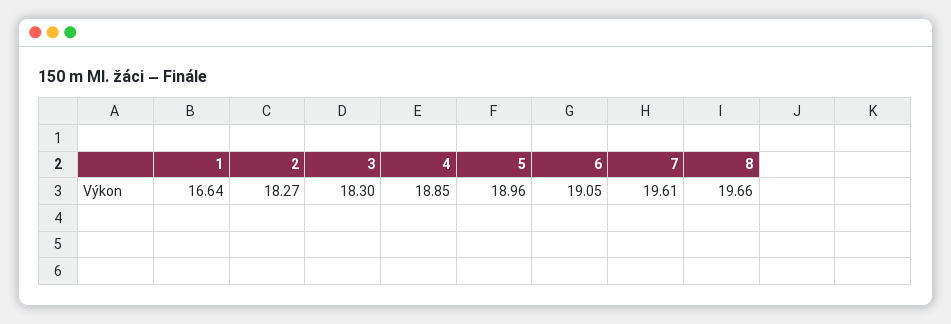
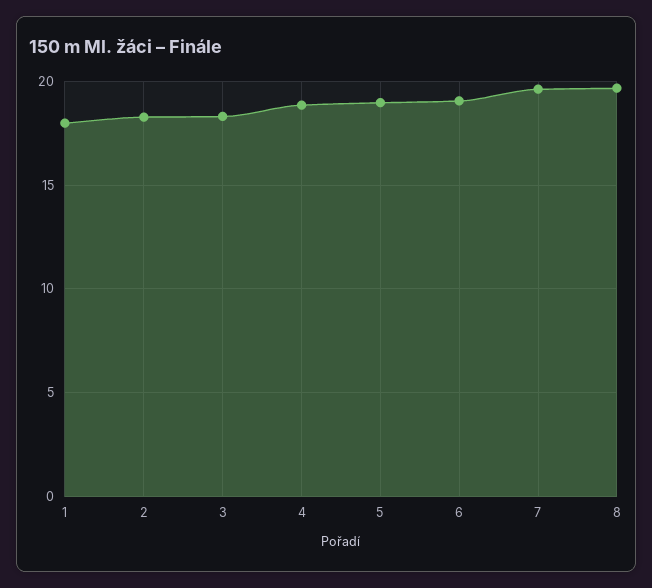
1: 16.64 -> 18

